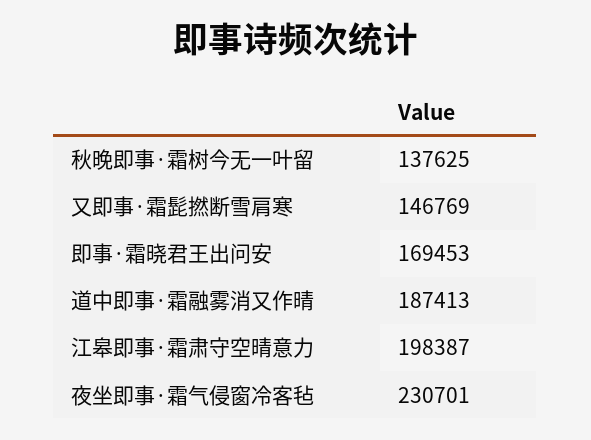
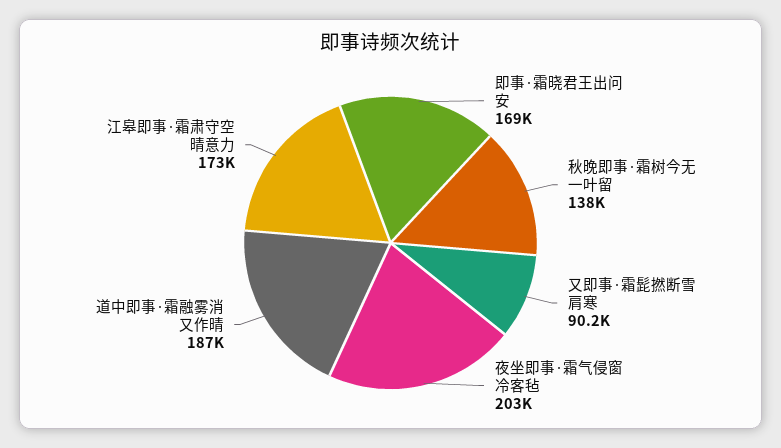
又即事·霜髭撚断雪肩寒: 146769 -> 90200
江皋即事·霜肃守空晴意力: 198387 -> 173000
夜坐即事·霜气侵窗冷客毡: 230701 -> 203000

